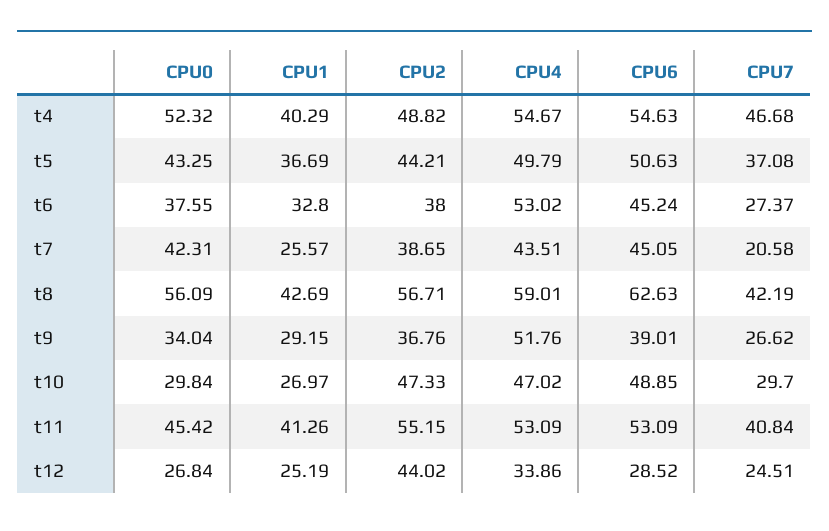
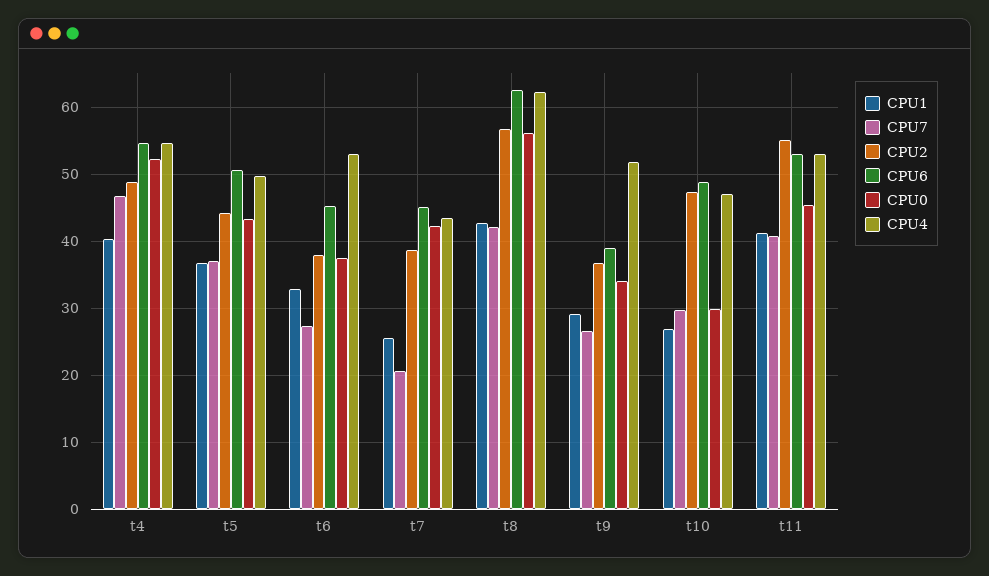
CPU4, t8: 59.01 -> 62
CPU0, t12: 26.84 -> none
CPU1, t12: 25.19 -> none
CPU2, t12: 44.02 -> none
CPU4, t12: 33.86 -> none
CPU6, t12: 28.52 -> none
CPU7, t12: 24.51 -> none

